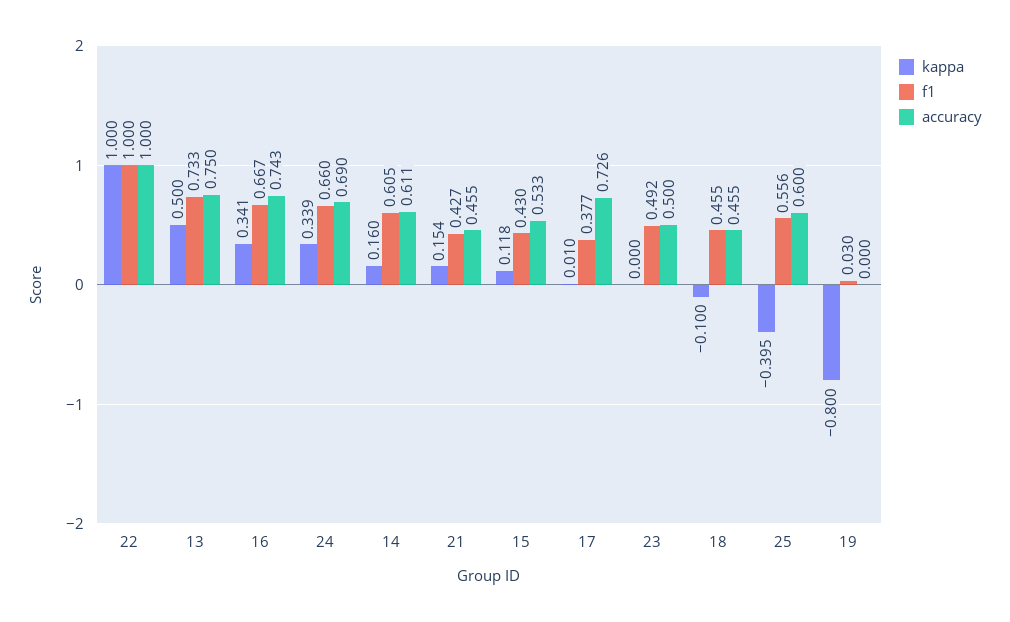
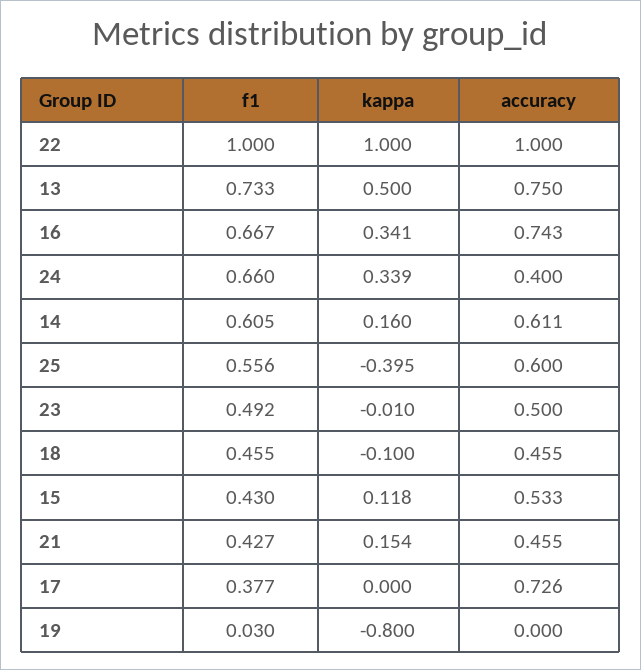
accuracy, 24: 0.69 -> 0.4
kappa, 17: 0.01 -> 0
kappa, 23: 0 -> -0.01

